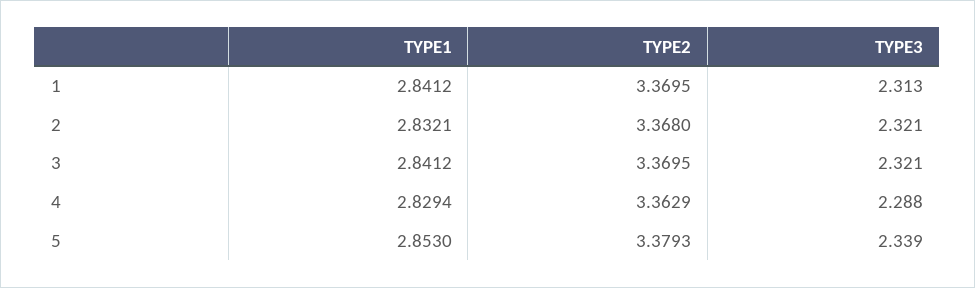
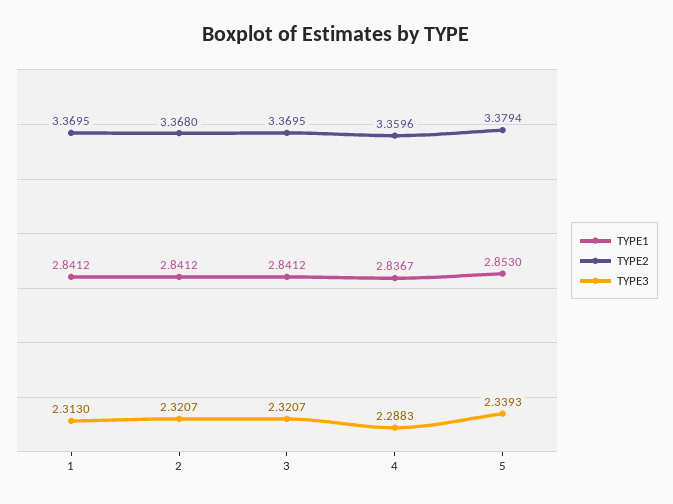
TYPE1, 2: 2.8321 -> 2.8412
TYPE1, 4: 2.8294 -> 2.8367
TYPE2, 4: 3.3629 -> 3.3596
TYPE2, 5: 3.3793 -> 3.3794

